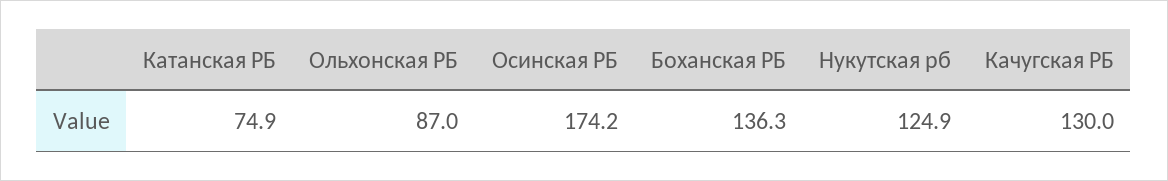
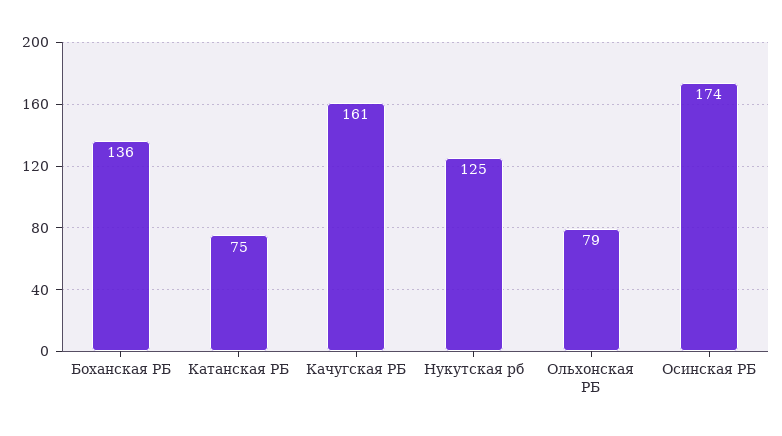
Ольхонская РБ: 87 -> 79
Качугская РБ: 130 -> 161

